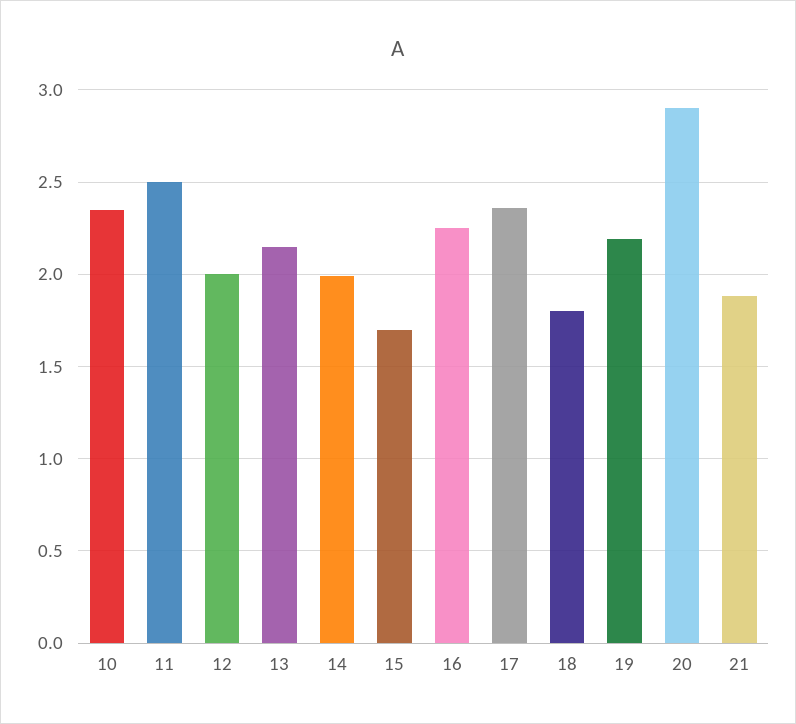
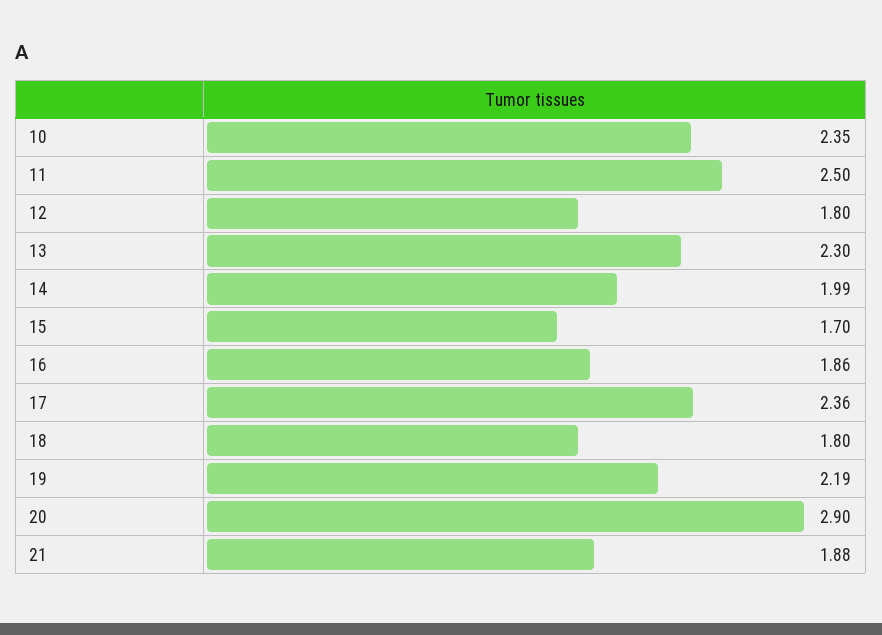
12: 2 -> 1.8
13: 2.15 -> 2.3
16: 2.25 -> 1.86

